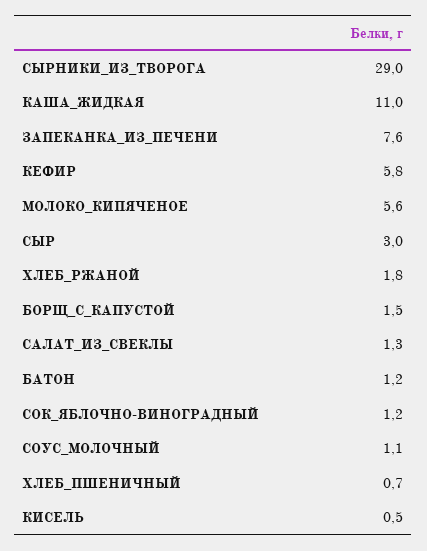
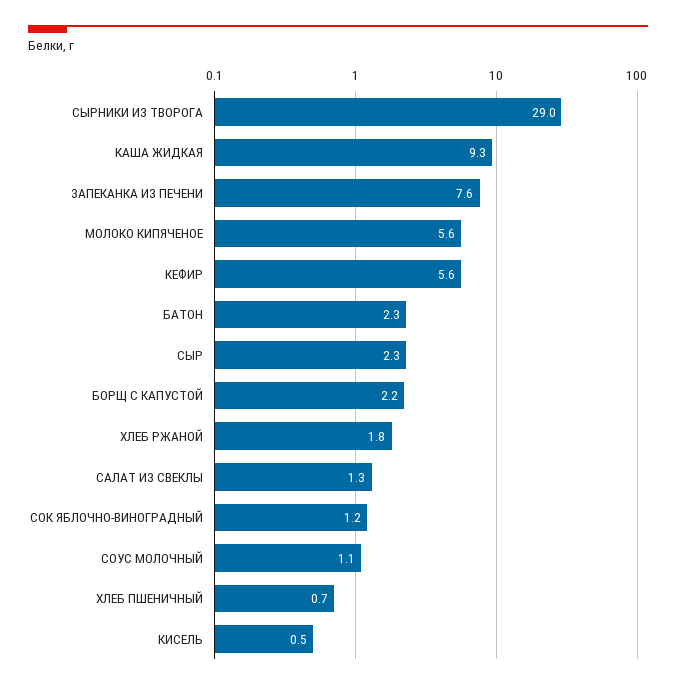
КАША_ЖИДКАЯ: 11 -> 9.3
КЕФИР: 5.8 -> 5.6
СЫР: 3 -> 2.3
БОРЩ_С_КАПУСТОЙ: 1.5 -> 2.2
БАТОН: 1.2 -> 2.3

